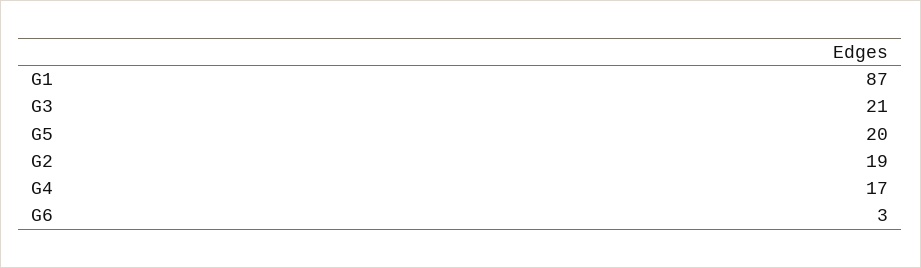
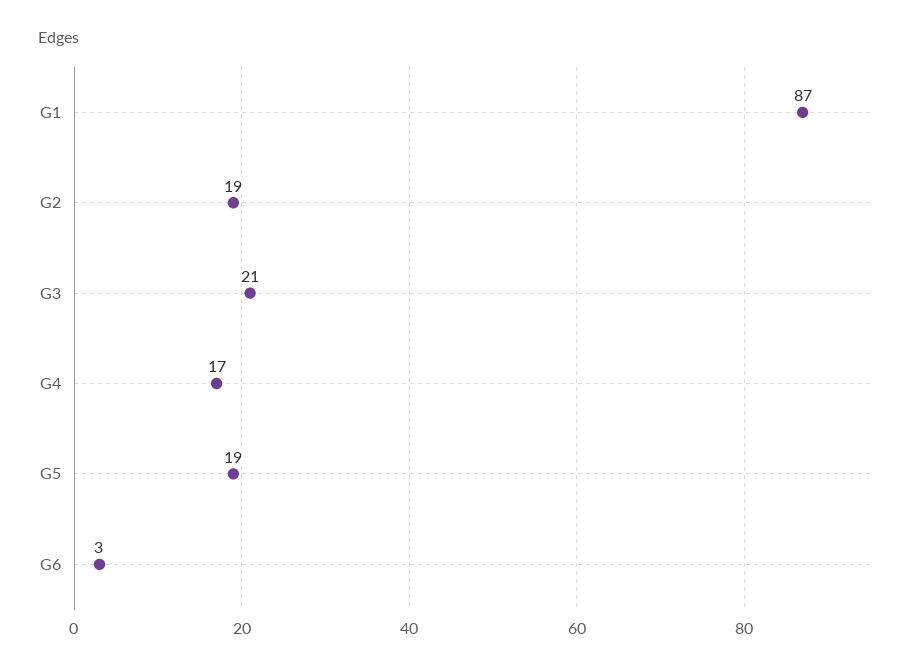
G5: 20 -> 19

